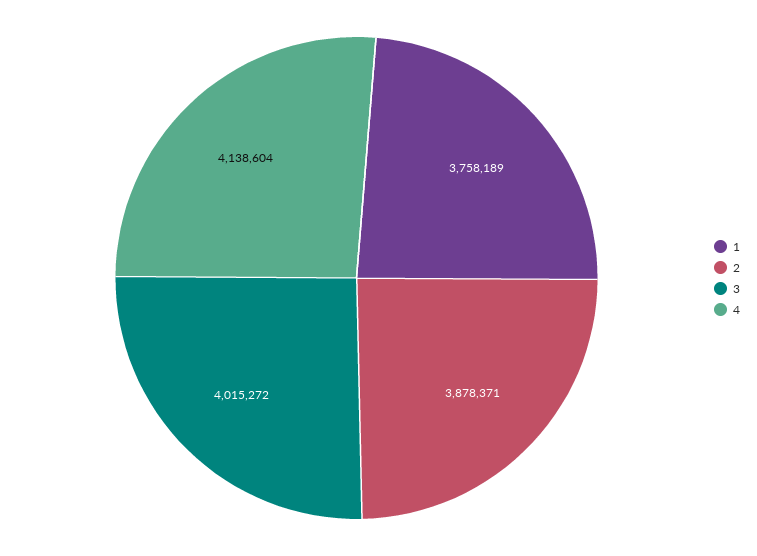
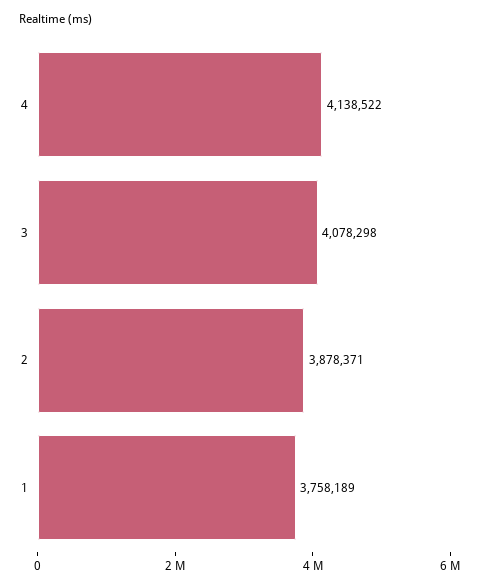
3: 4015272 -> 4078298
4: 4138604 -> 4138522

